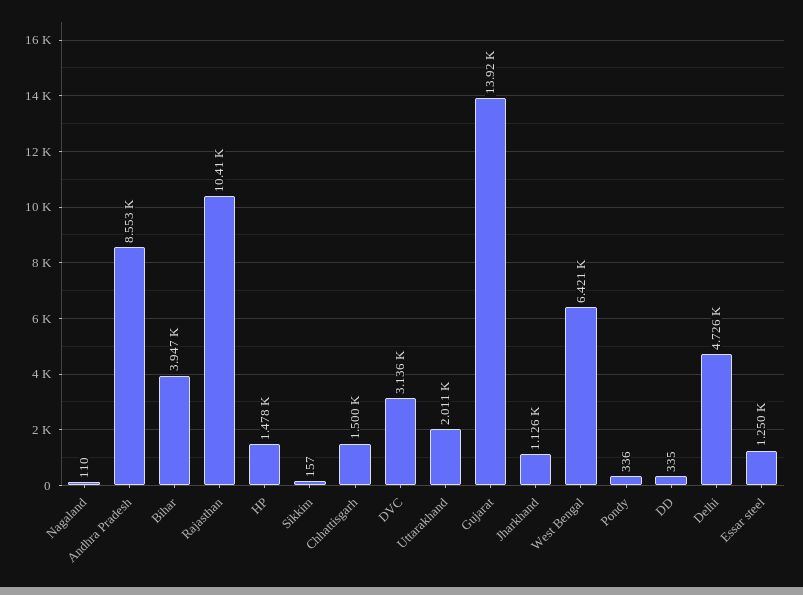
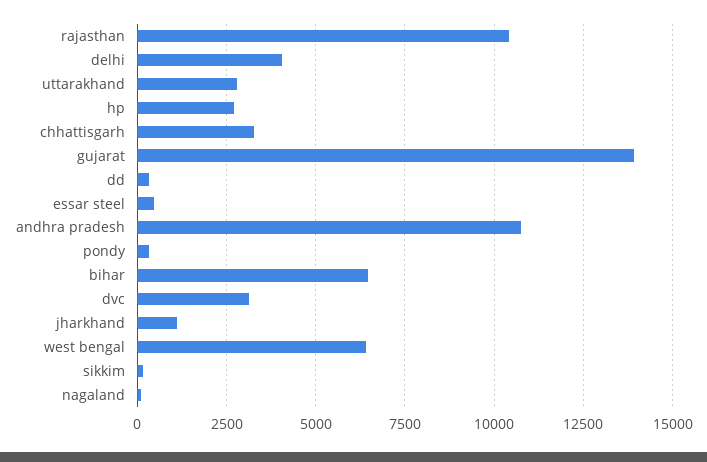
Andhra Pradesh: 8553 -> 10750
Bihar: 3947 -> 6500
HP: 1478 -> 2750
Chhattisgarh: 1500 -> 3250
Uttarakhand: 2011 -> 2750
Delhi: 4726 -> 4000
Essar steel: 1250 -> 500

